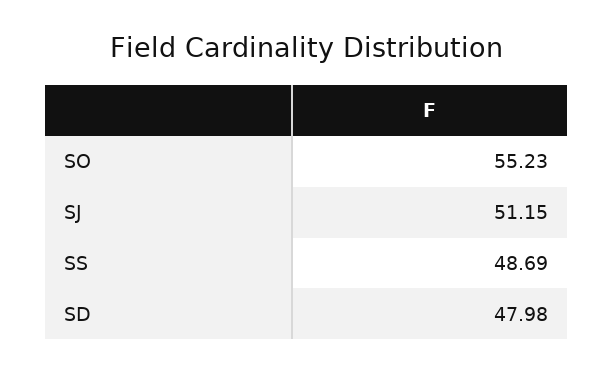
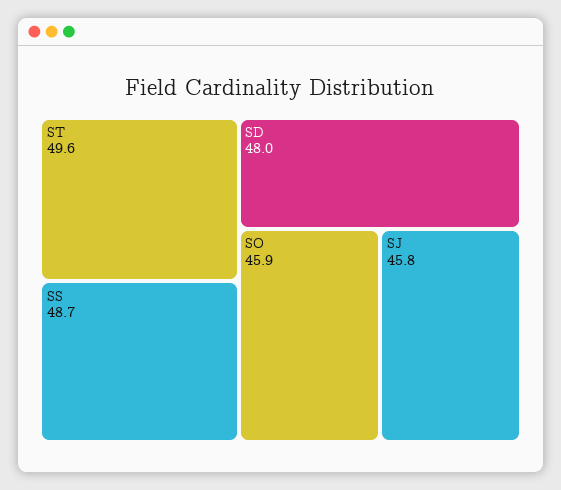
SO: 55.23 -> 45.9
SJ: 51.15 -> 45.8
ST: none -> 49.6

